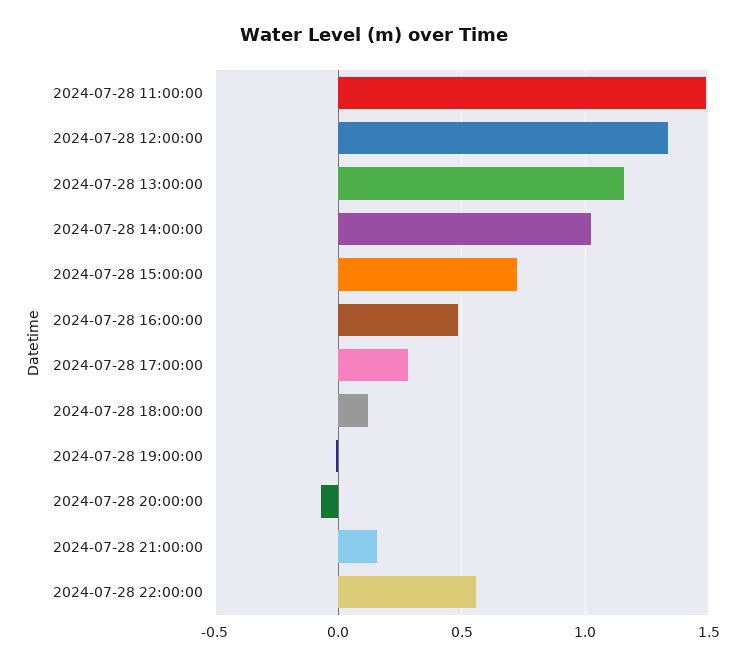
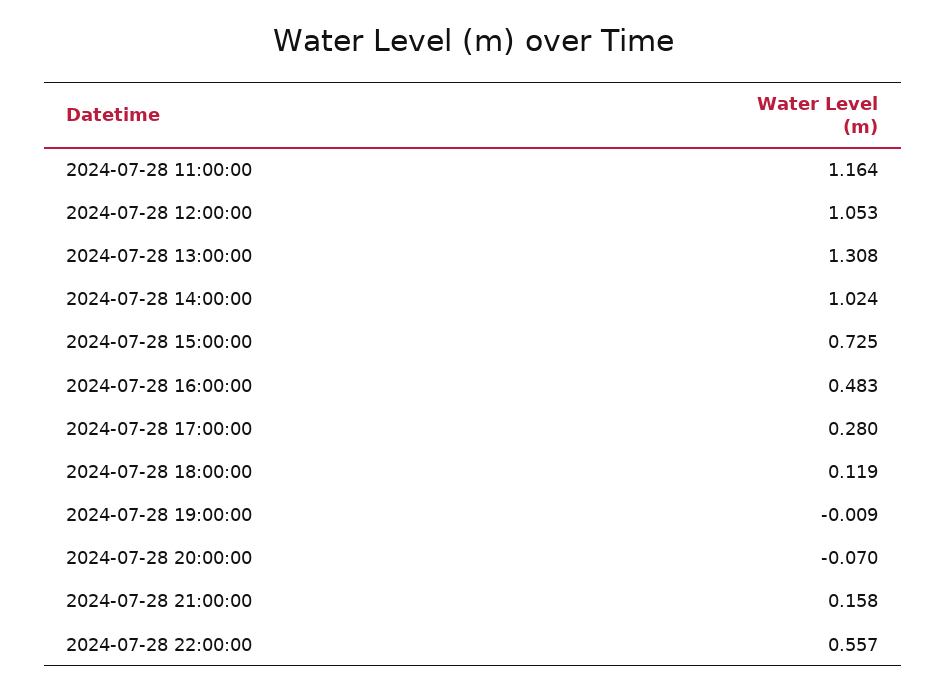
2024-07-28 11:00:00: 1.5 -> 1.164
2024-07-28 12:00:00: 1.35 -> 1.053
2024-07-28 13:00:00: 1.15 -> 1.308

